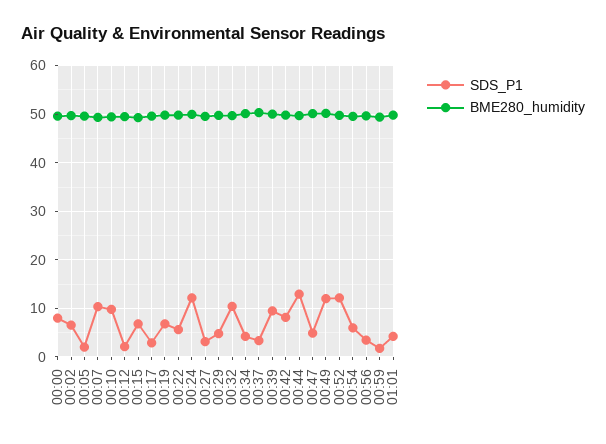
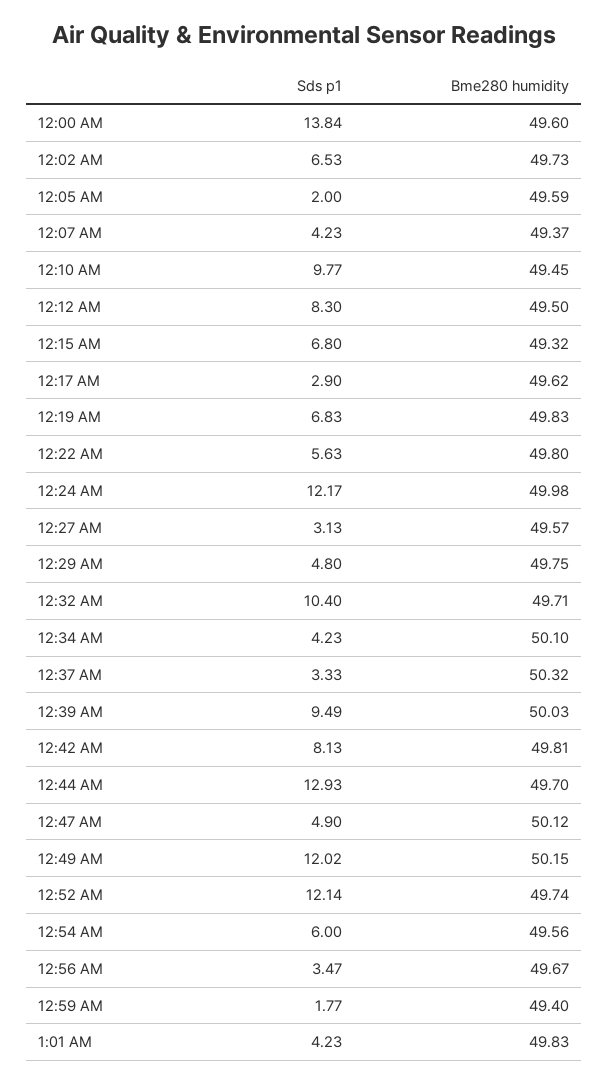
SDS_P1, 00:00: 8 -> 13.84
SDS_P1, 00:07: 10 -> 4.23
SDS_P1, 00:12: 2 -> 8.3

